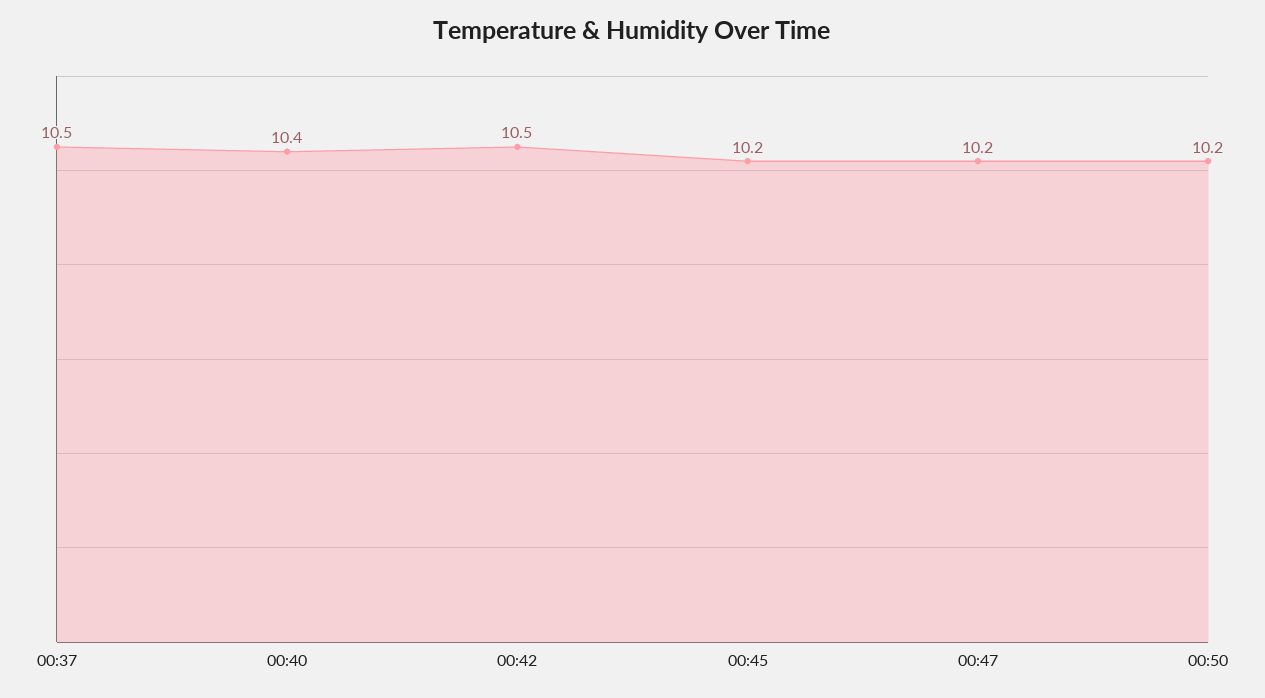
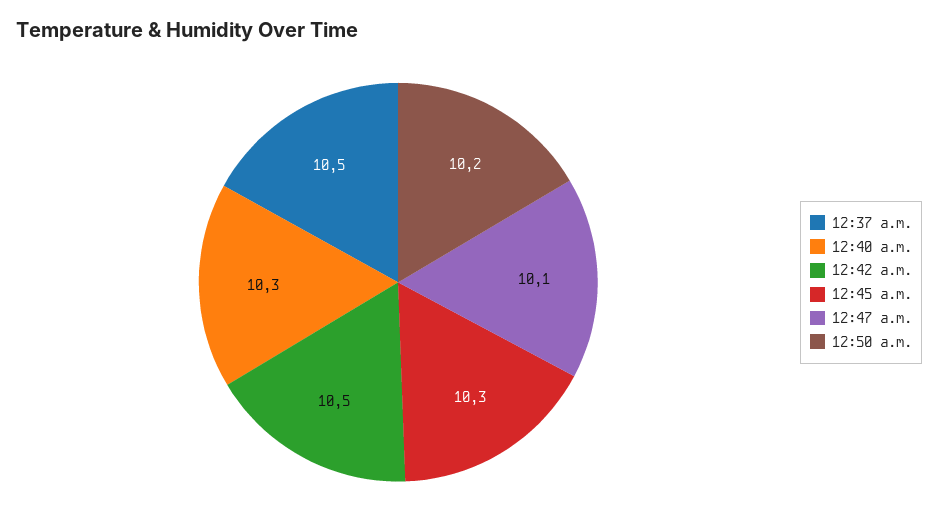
00:40: 10.4 -> 10.3
00:45: 10.2 -> 10.3
00:47: 10.2 -> 10.1

